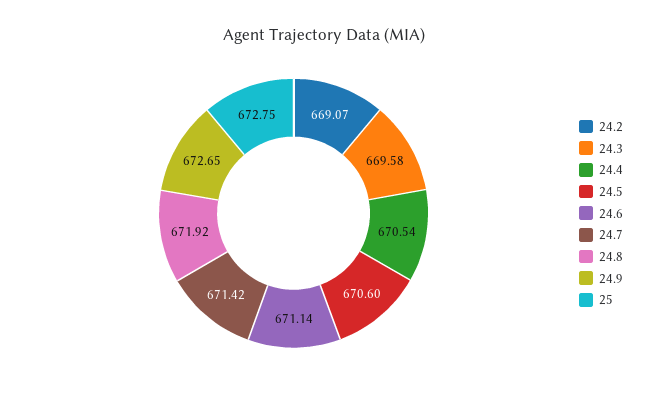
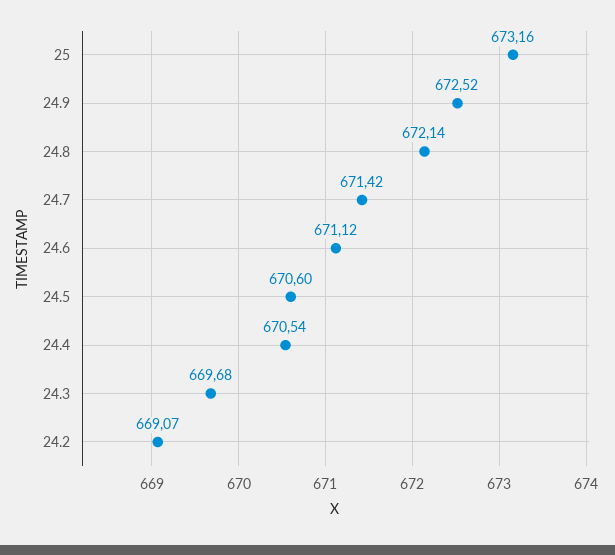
24.3: 669.58 -> 669.68
24.6: 671.14 -> 671.12
24.8: 671.92 -> 672.14
24.9: 672.65 -> 672.52
25: 672.75 -> 673.16

